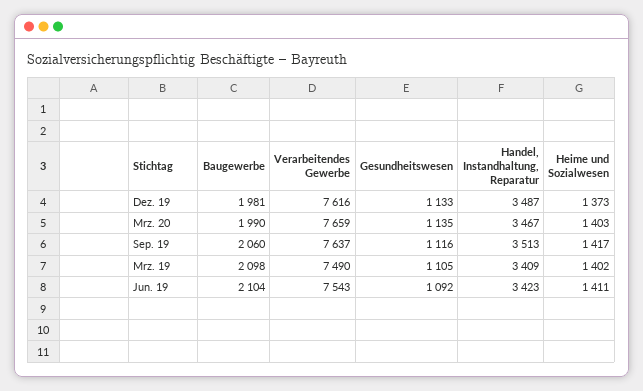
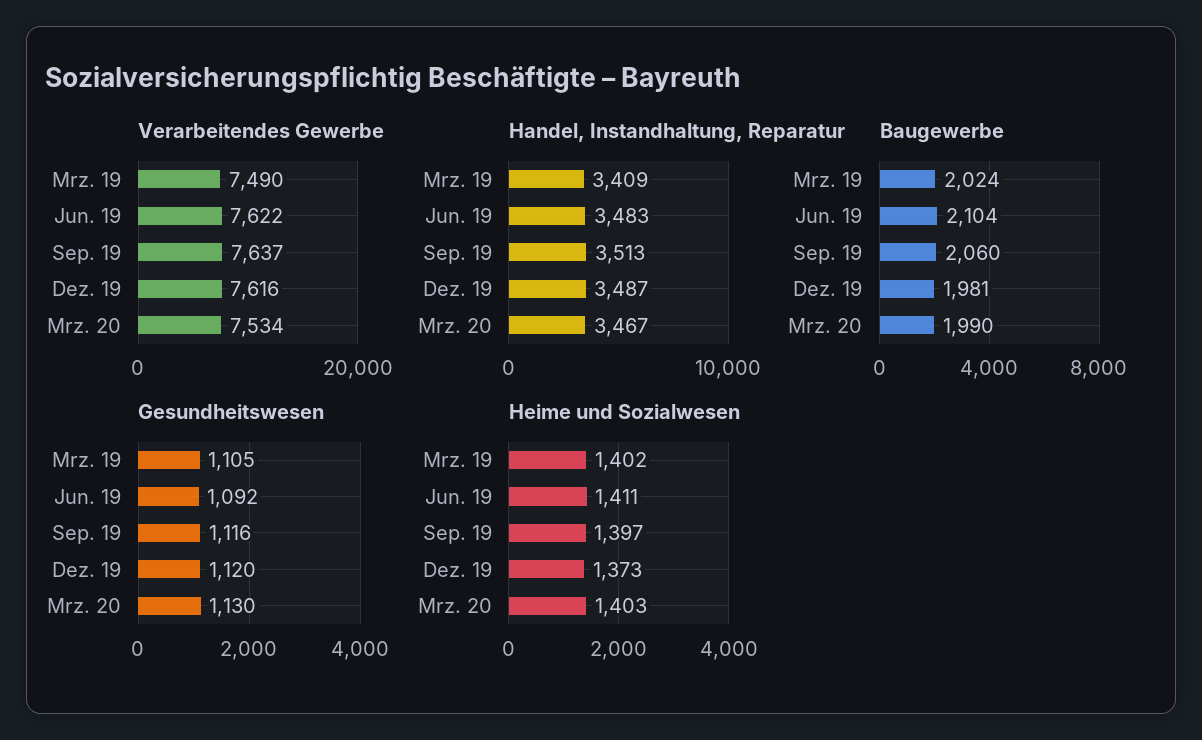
Gesundheitswesen, Dez. 19: 1133 -> 1120
Verarbeitendes Gewerbe, Mrz. 20: 7659 -> 7534
Gesundheitswesen, Mrz. 20: 1135 -> 1130
Heime und Sozialwesen, Sep. 19: 1417 -> 1397
Baugewerbe, Mrz. 19: 2098 -> 2024
Verarbeitendes Gewerbe, Jun. 19: 7543 -> 7622
Handel, Instandhaltung, Reparatur, Jun. 19: 3423 -> 3483

